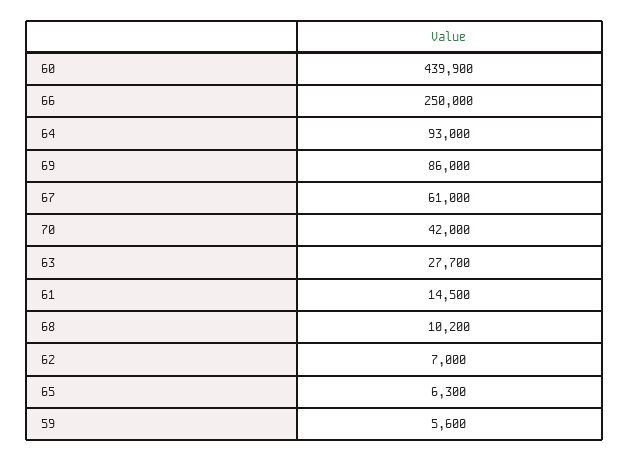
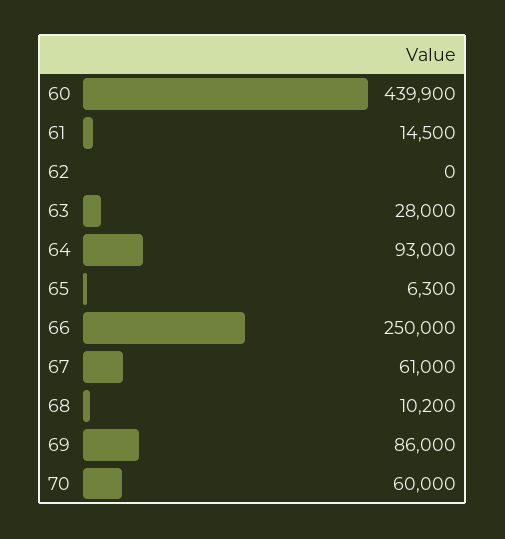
70: 42000 -> 60000
63: 27700 -> 28000
62: 7000 -> 0
59: 5600 -> none

